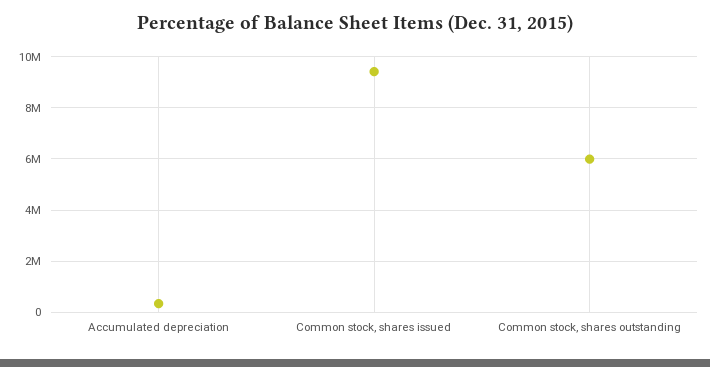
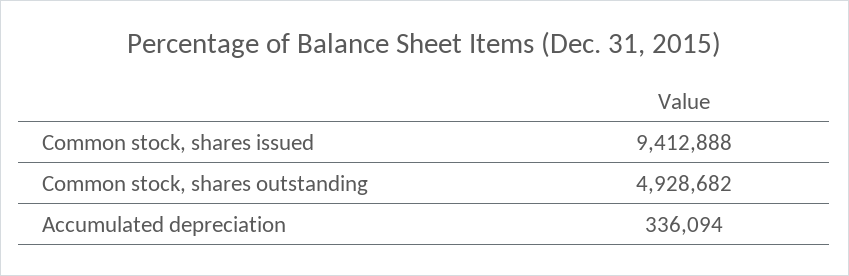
Common stock, shares outstanding: 6000000 -> 4928682

